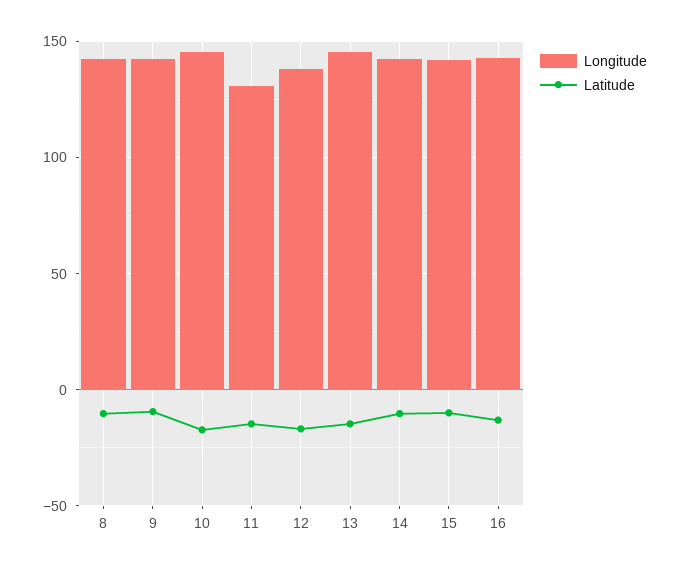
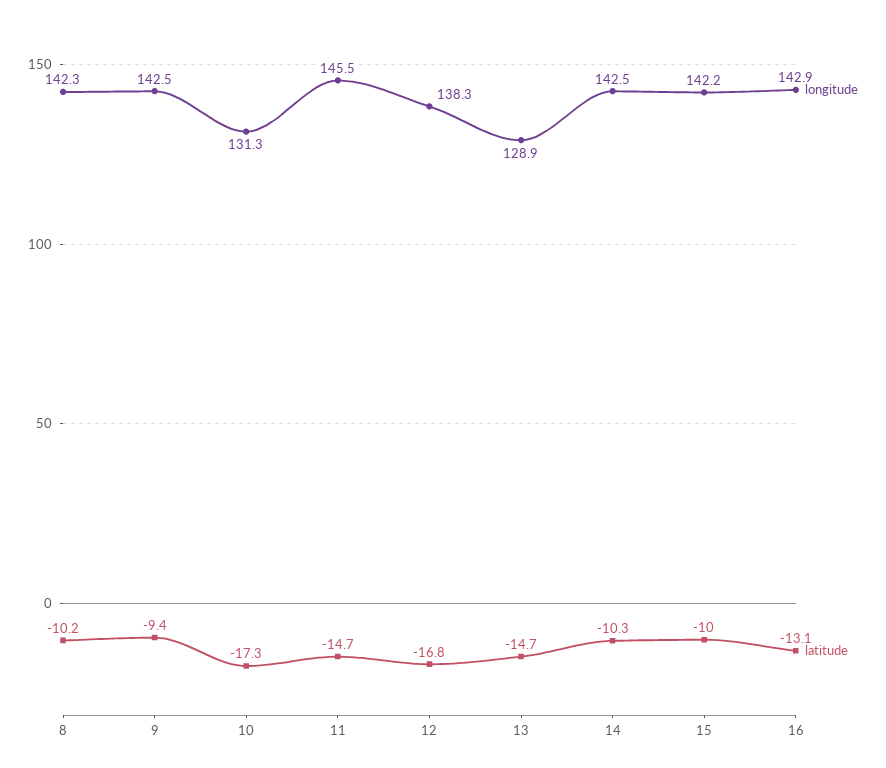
Longitude, 10: 145 -> 131.3
Longitude, 11: 130 -> 145.5
Longitude, 13: 145 -> 128.9

